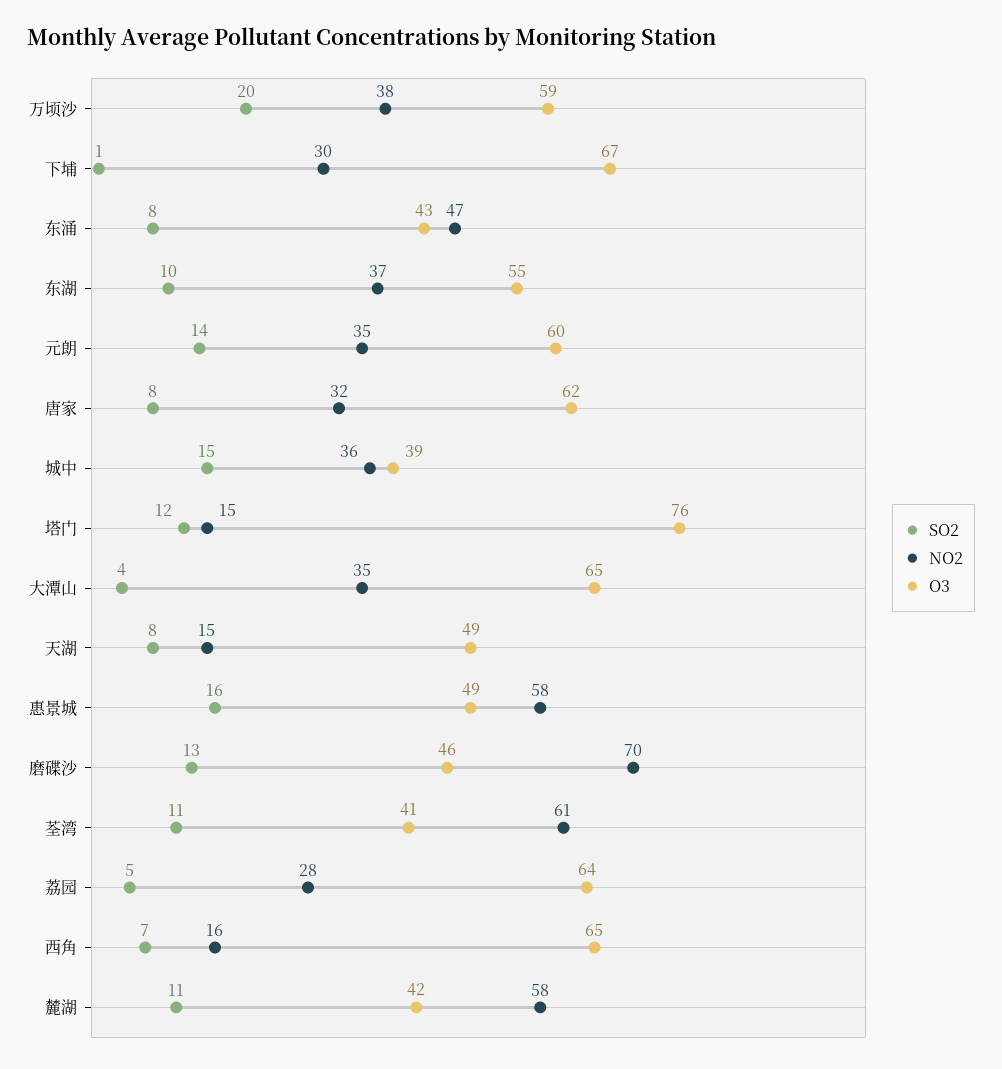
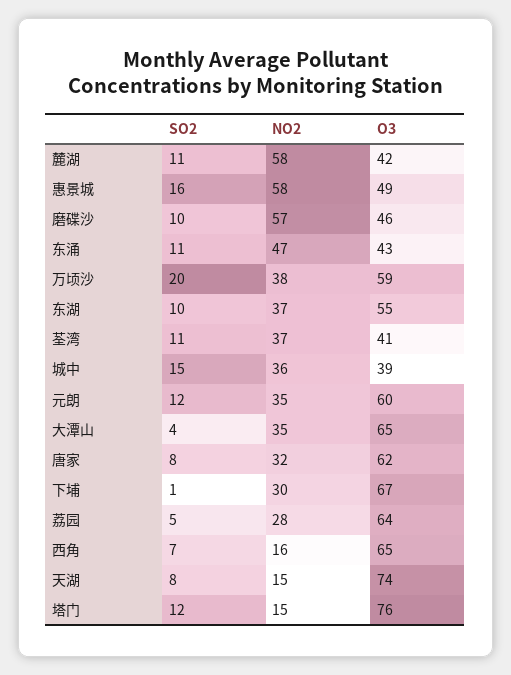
SO2, 东涌: 8 -> 11
SO2, 元朗: 14 -> 12
O3, 天湖: 49 -> 74
SO2, 磨碟沙: 13 -> 10
NO2, 磨碟沙: 70 -> 57
NO2, 荃湾: 61 -> 37

